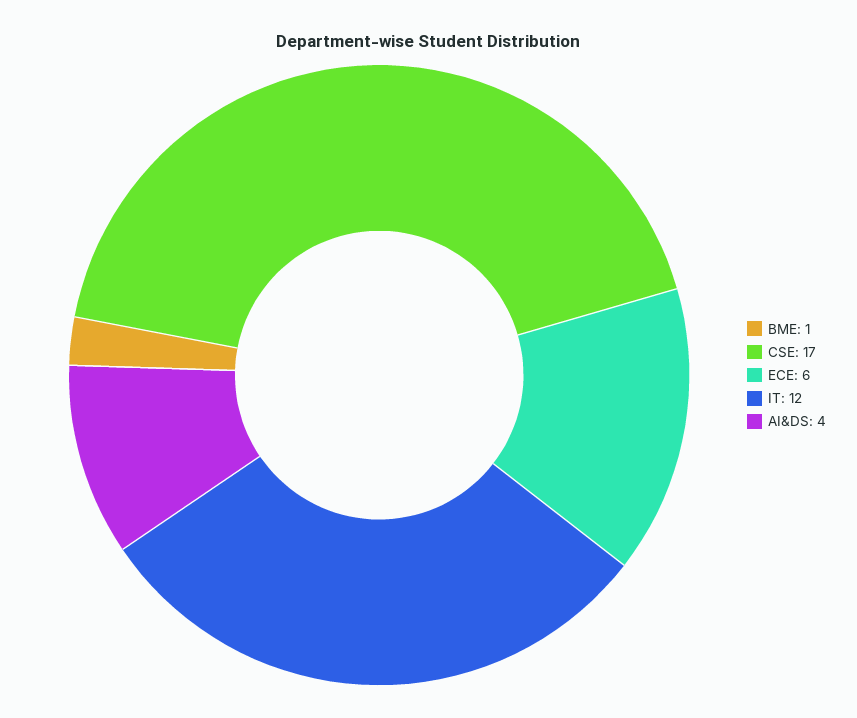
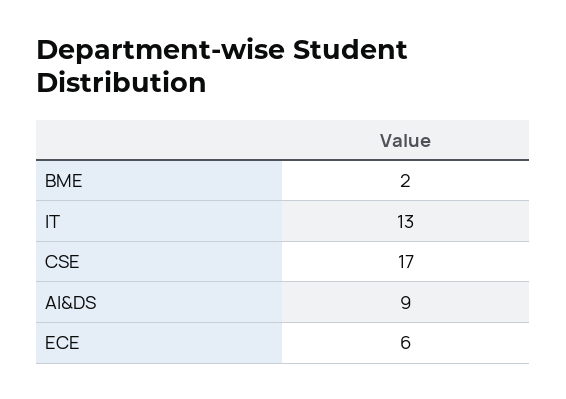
BME: 1 -> 2
IT: 12 -> 13
AI&DS: 4 -> 9

